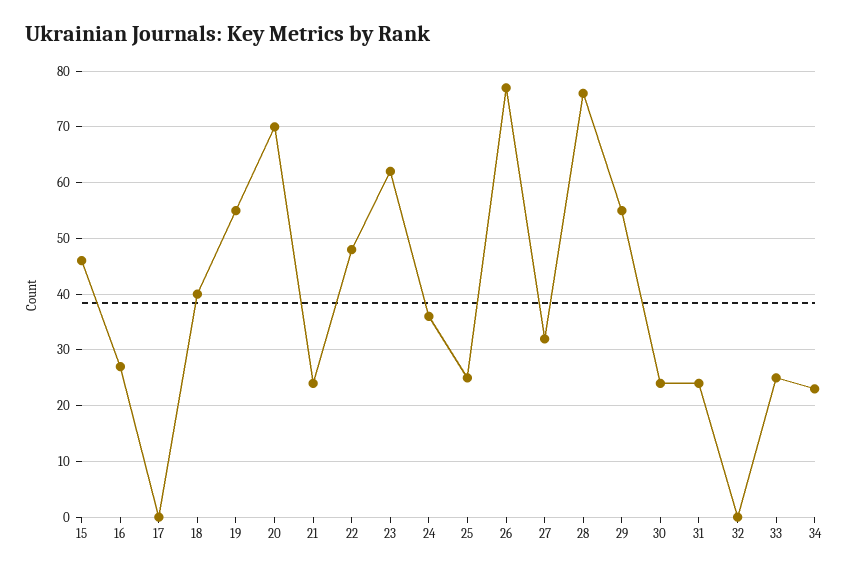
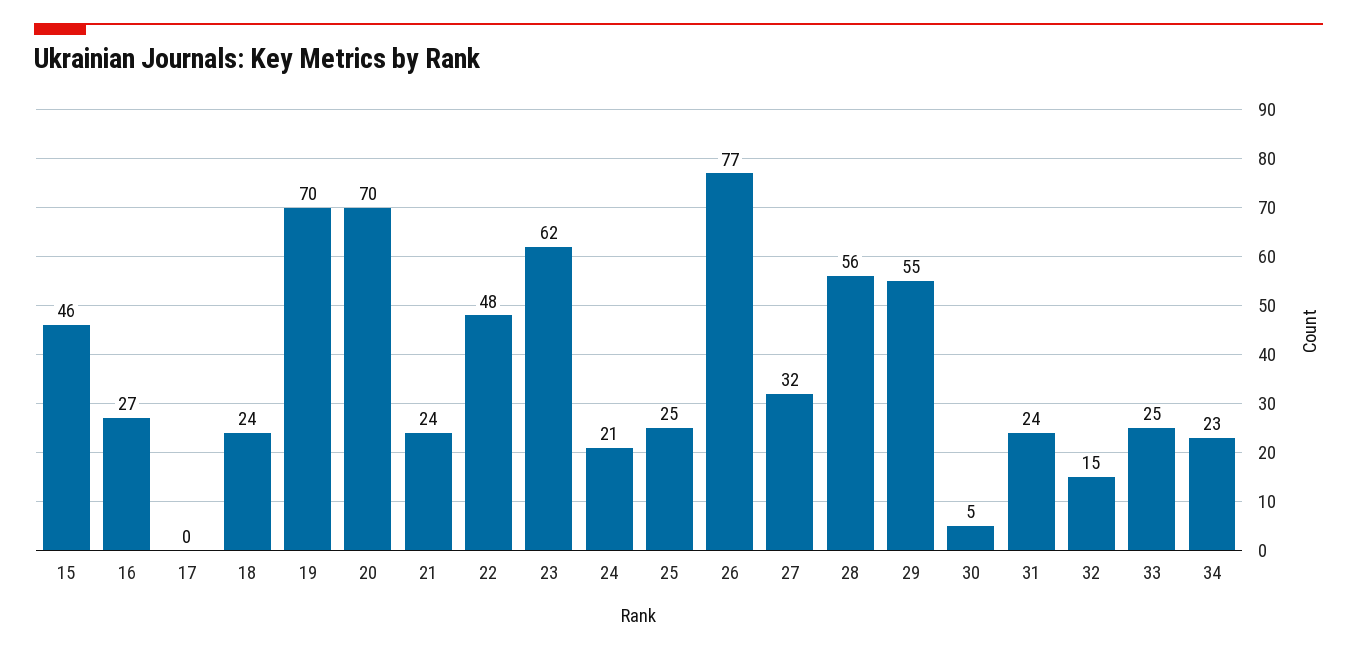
18: 40 -> 24
19: 55 -> 70
24: 35 -> 21
28: 75 -> 56
30: 25 -> 5
32: 0 -> 15

